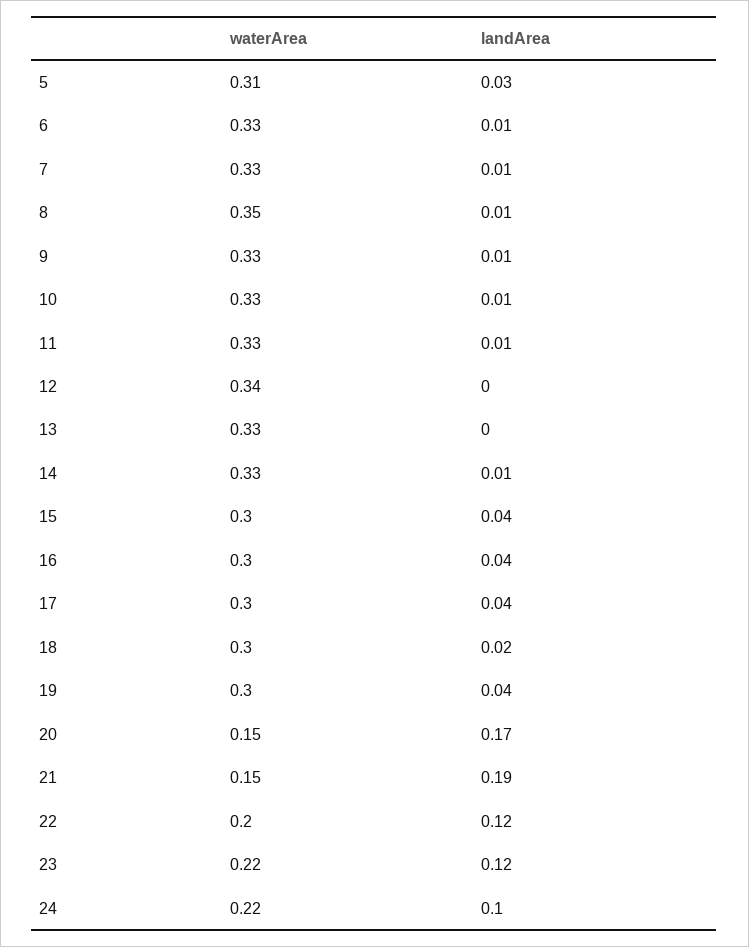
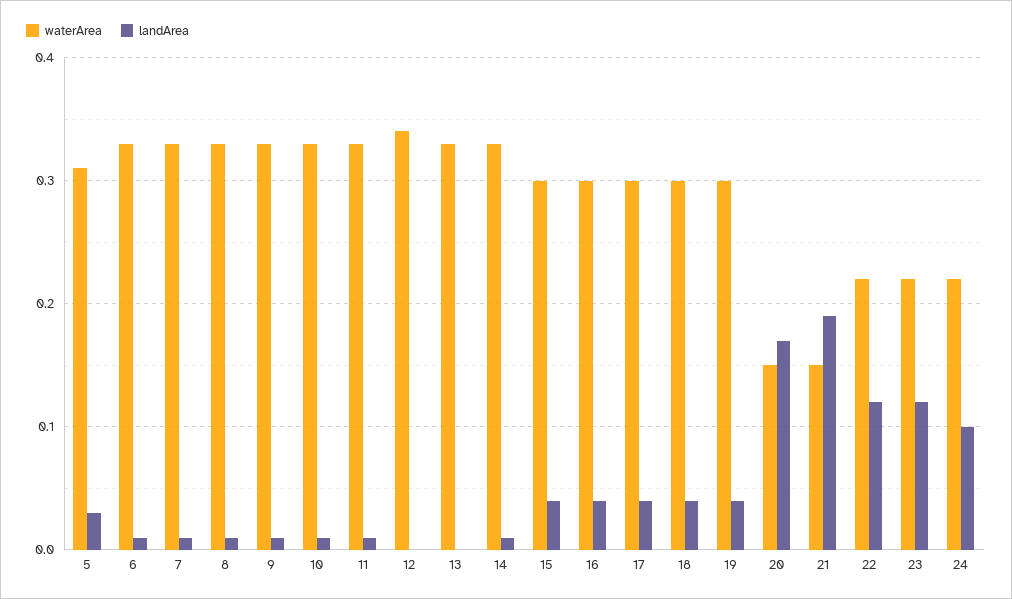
waterArea, 8: 0.35 -> 0.33
landArea, 18: 0.02 -> 0.04
waterArea, 22: 0.2 -> 0.22

